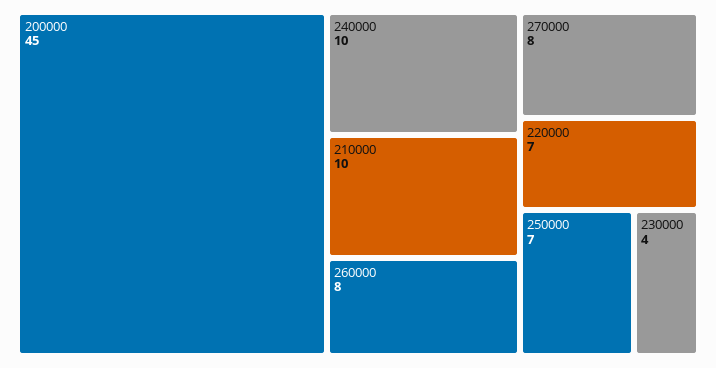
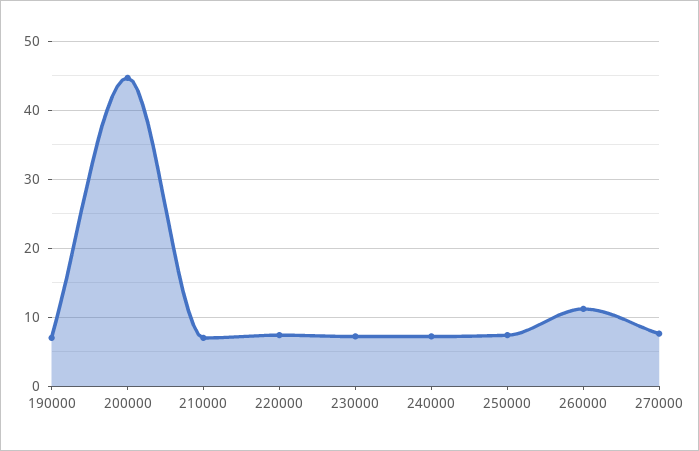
240000: 10 -> 7
210000: 10 -> 7
260000: 8 -> 11
230000: 4 -> 7
190000: none -> 7

